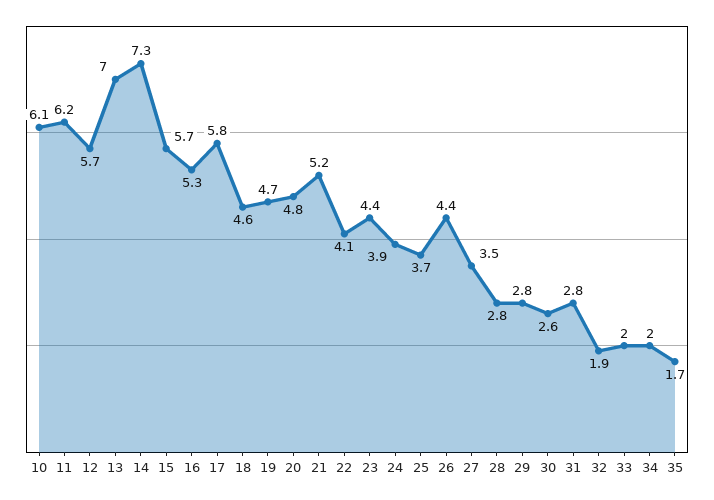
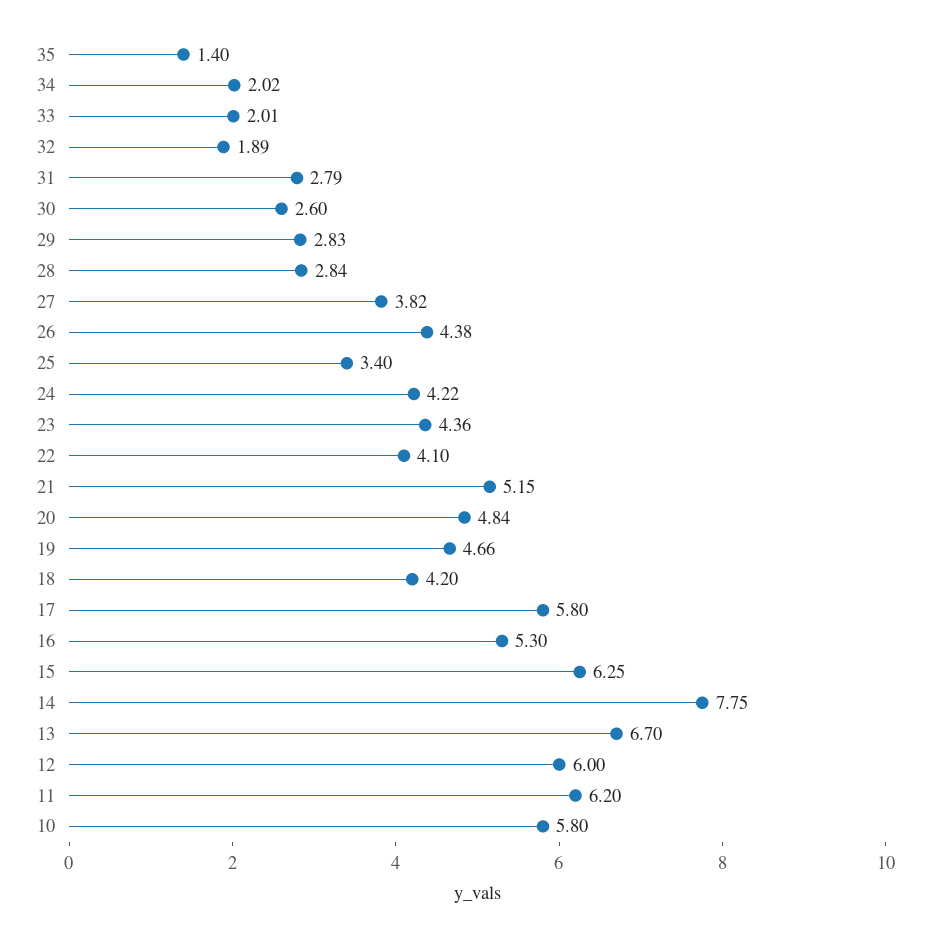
10: 6.1 -> 5.8
12: 5.7 -> 6
13: 7 -> 6.7
14: 7.3 -> 7.75
15: 5.7 -> 6.25
18: 4.6 -> 4.2
24: 3.9 -> 4.22
25: 3.7 -> 3.4
27: 3.5 -> 3.82
35: 1.7 -> 1.4

